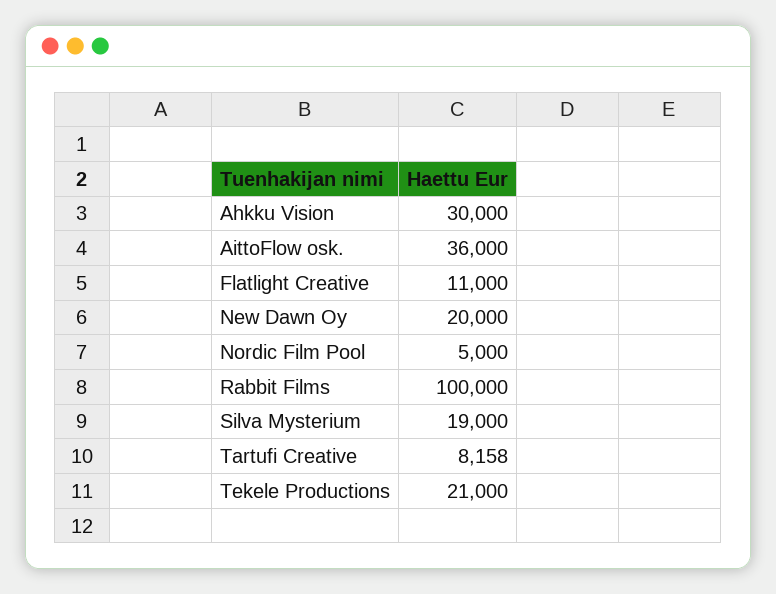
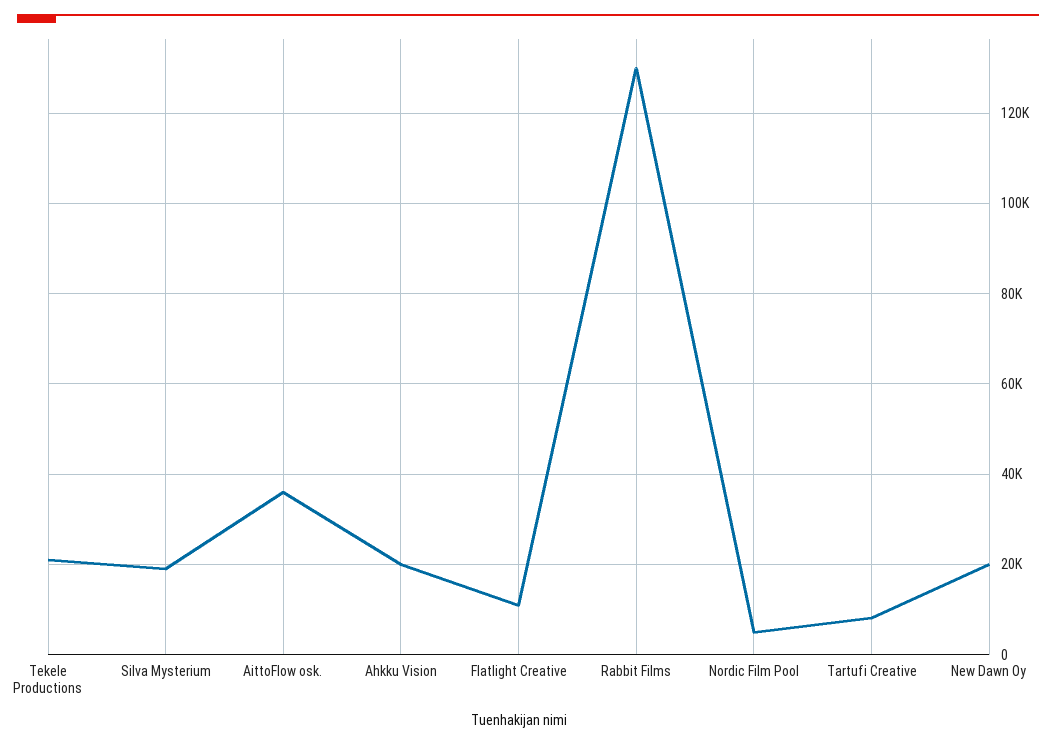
Ahkku Vision: 30000 -> 20000
Rabbit Films: 100000 -> 130000

